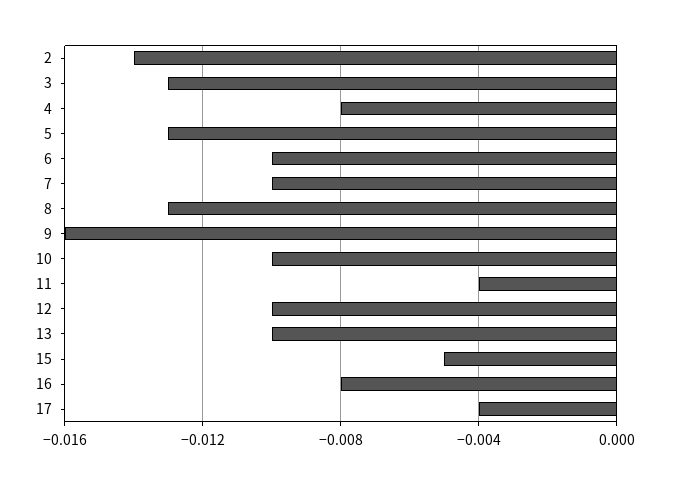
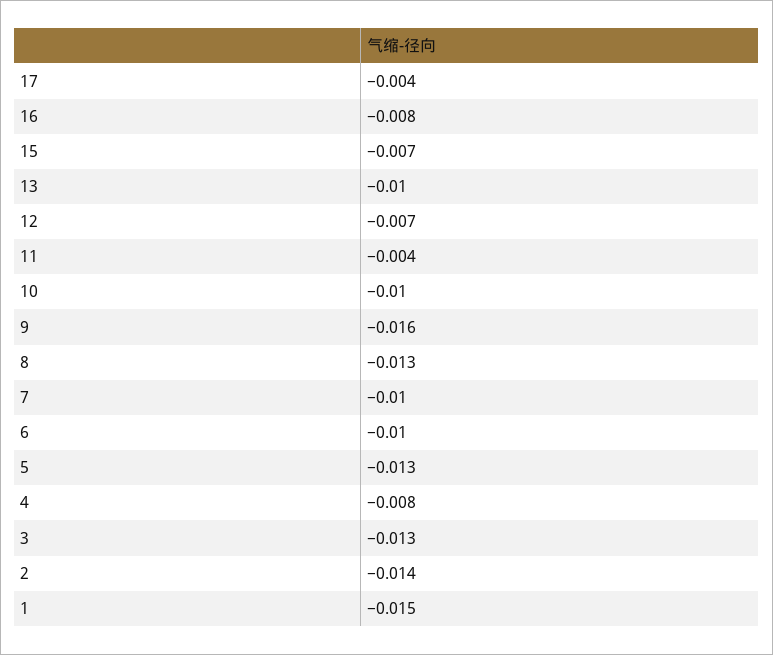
12: -0.01 -> -0.007
15: -0.005 -> -0.007
1: none -> -0.015

